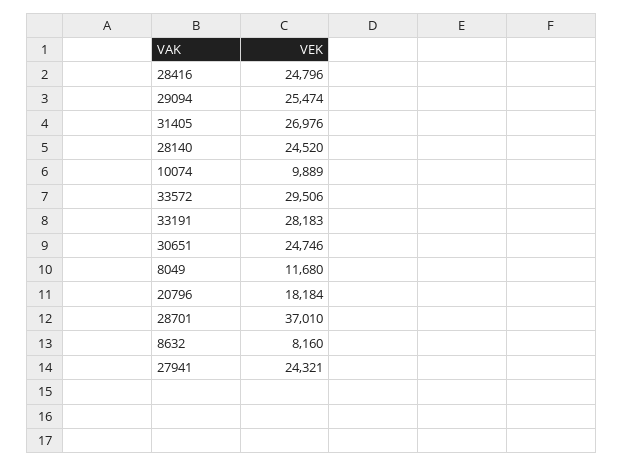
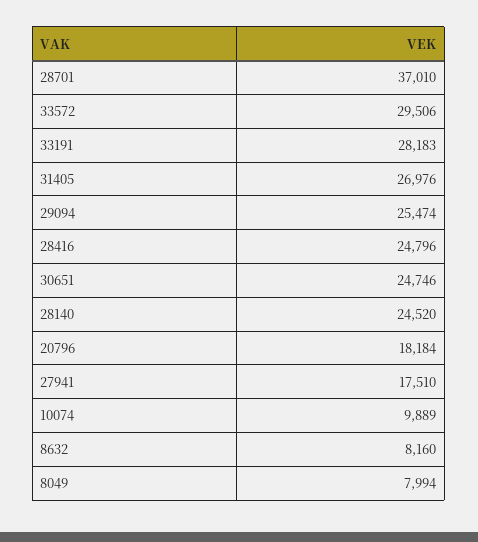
8049: 11680 -> 7994
27941: 24321 -> 17510

